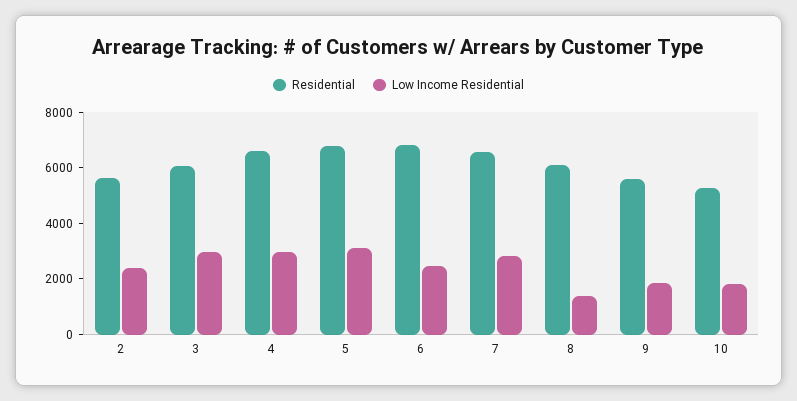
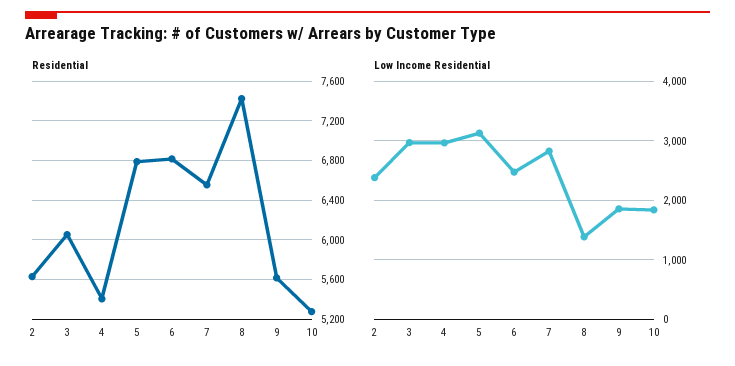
Residential, 4: 6500 -> 5400
Residential, 8: 6000 -> 7400

